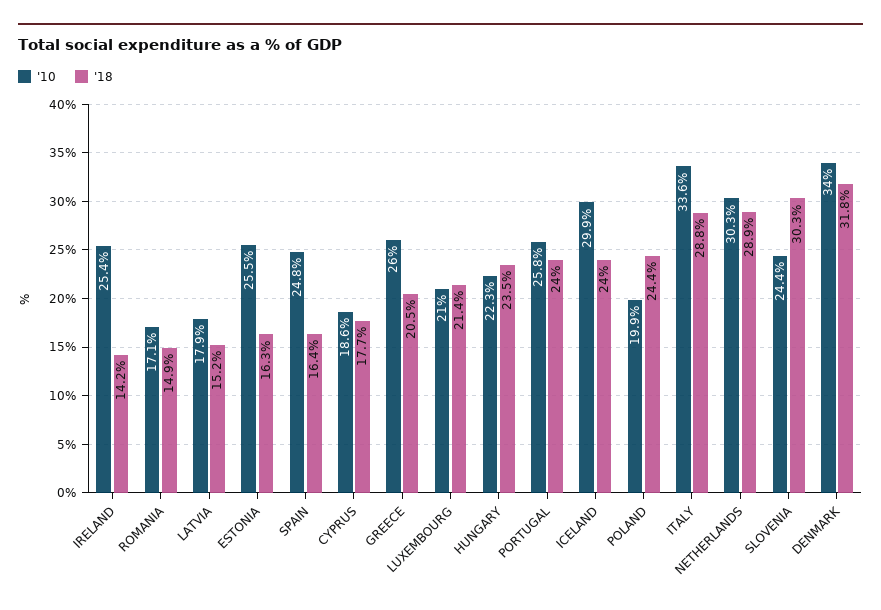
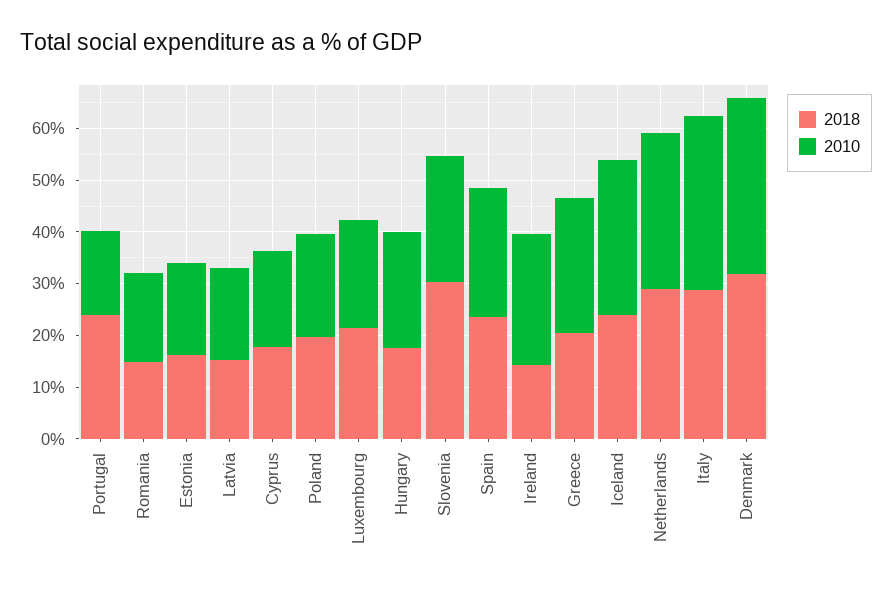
'10, ESTONIA: 25.5 -> 18
'18, SPAIN: 16.4 -> 24
'18, HUNGARY: 23.5 -> 18
'10, PORTUGAL: 25.8 -> 16
'18, POLAND: 24.4 -> 20

